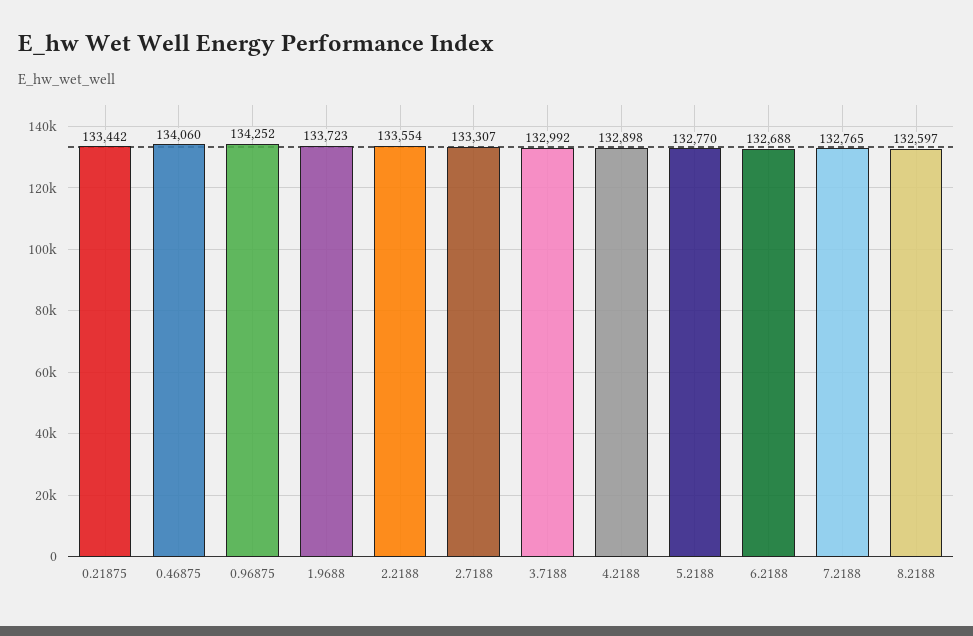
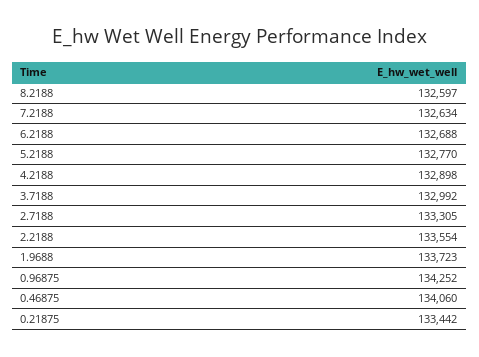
2.7188: 133307 -> 133305
7.2188: 132765 -> 132634

